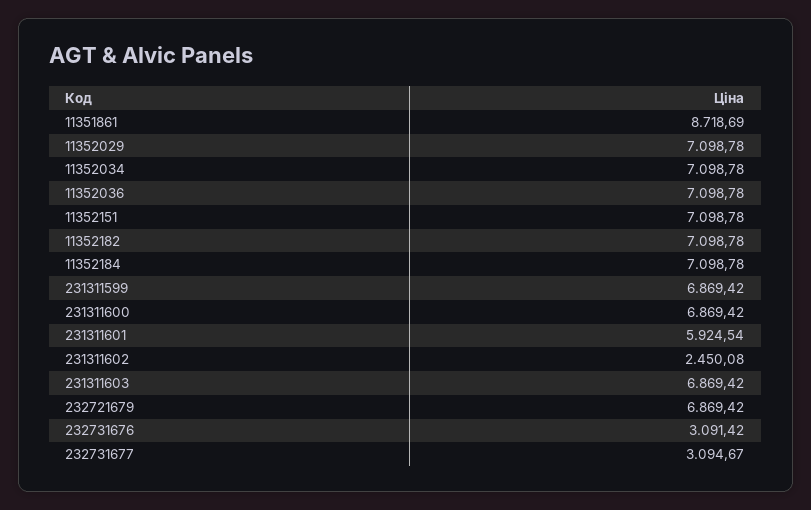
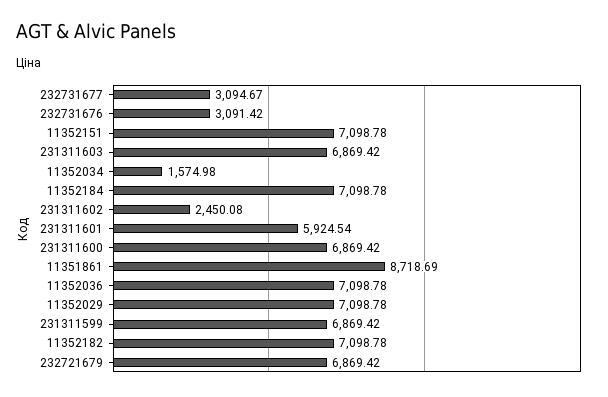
11352034: 7098.78 -> 1574.98

